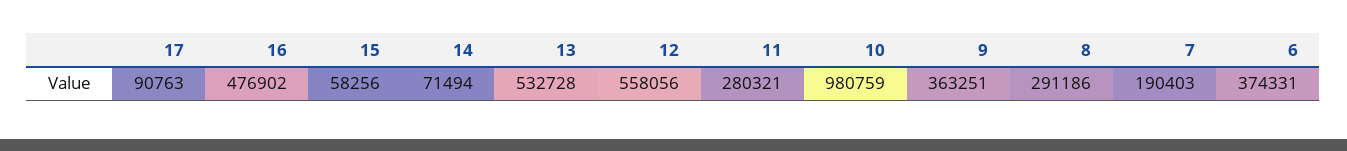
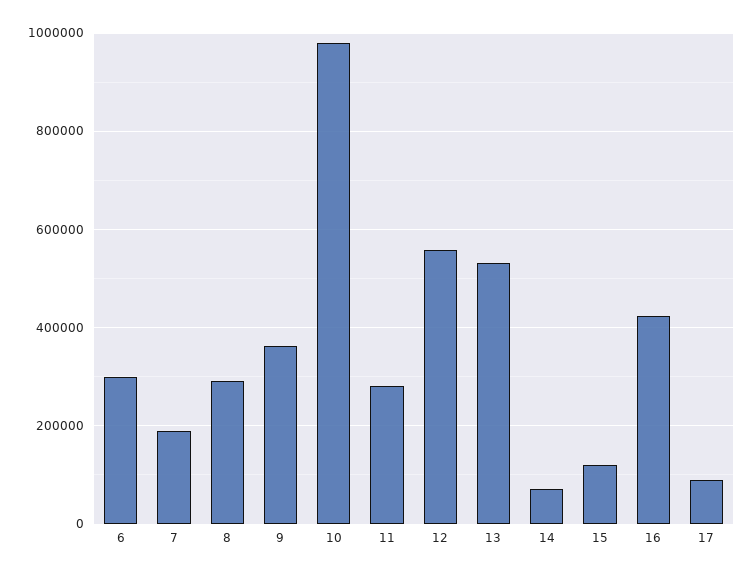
16: 476902 -> 420000
15: 58256 -> 120000
6: 374331 -> 300000

